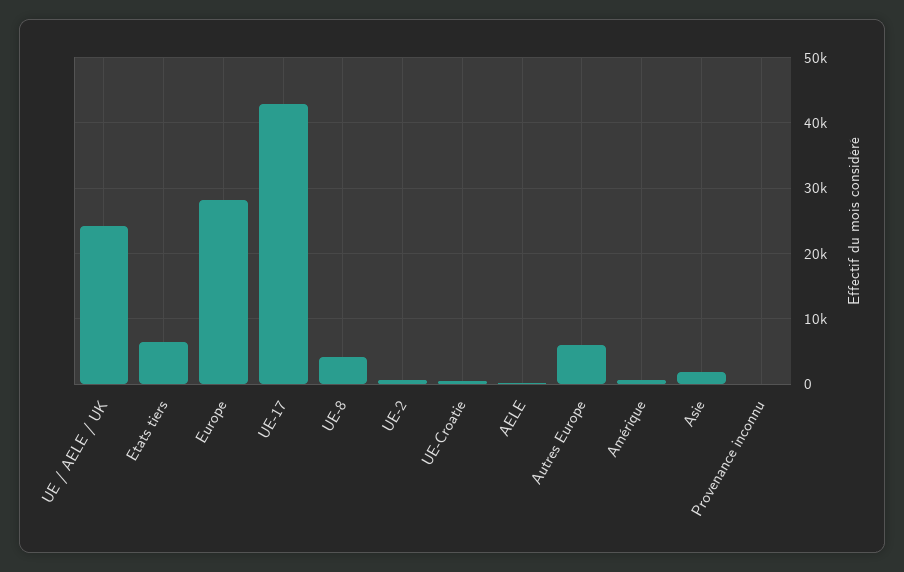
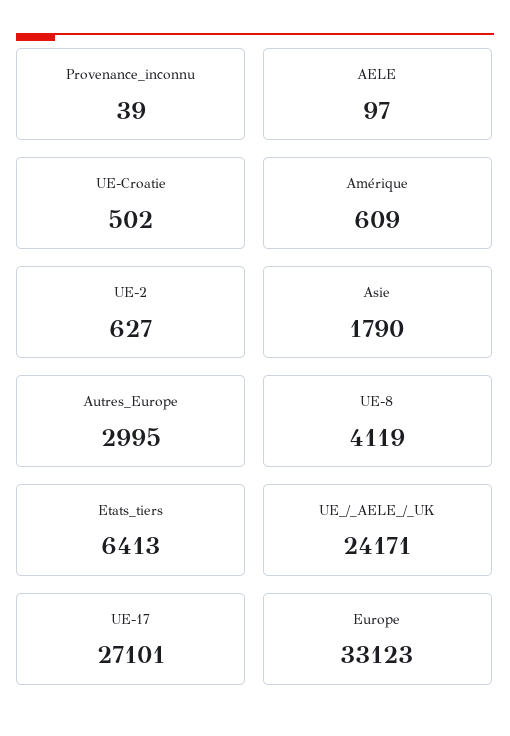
Europe: 28000 -> 33123
UE-17: 43000 -> 27101
Autres Europe: 6000 -> 2995

